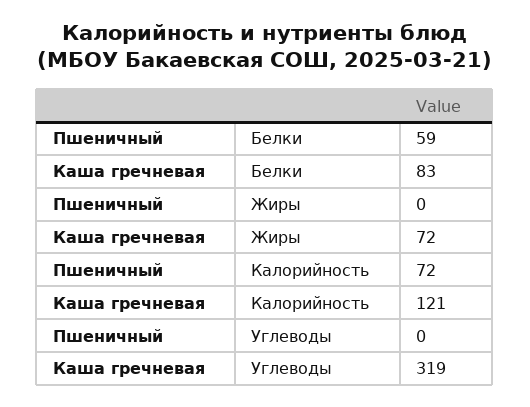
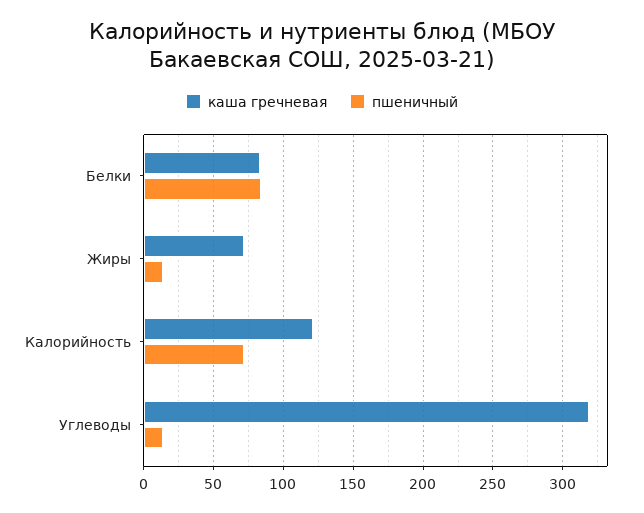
Пшеничный, Белки: 59 -> 85
Пшеничный, Жиры: 0 -> 15
Пшеничный, Углеводы: 0 -> 15

